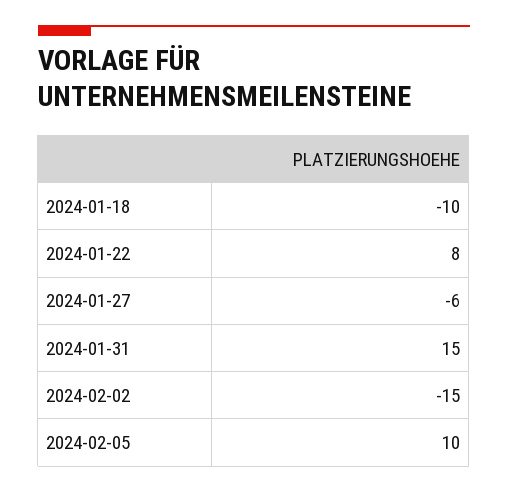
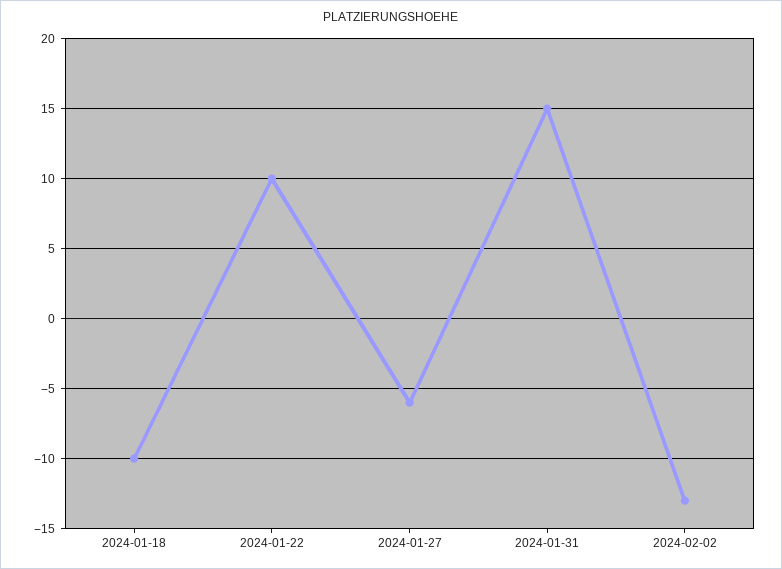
2024-01-22: 8 -> 10
2024-02-02: -15 -> -13
2024-02-05: 10 -> none

